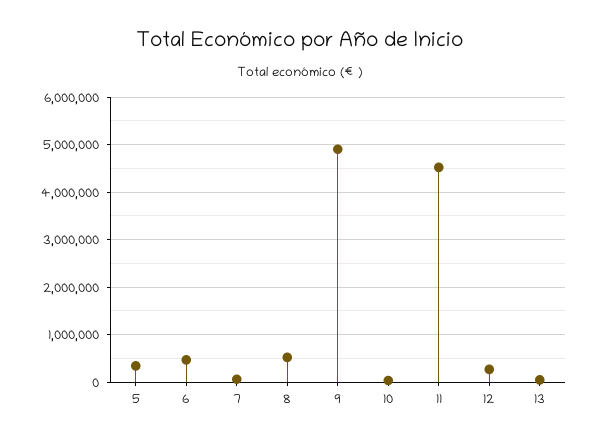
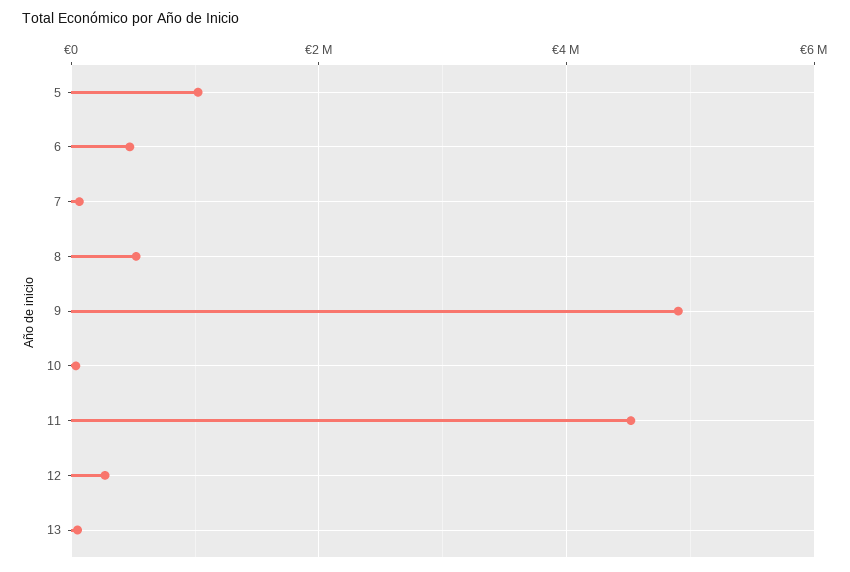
5: 400000 -> 1000000

